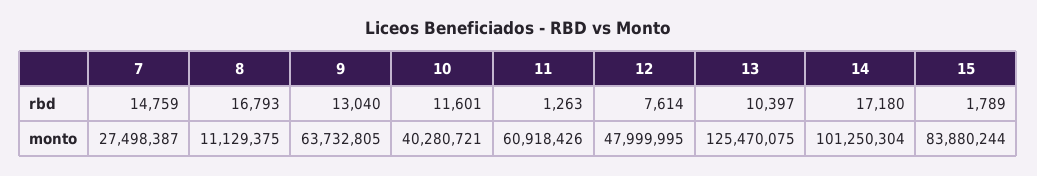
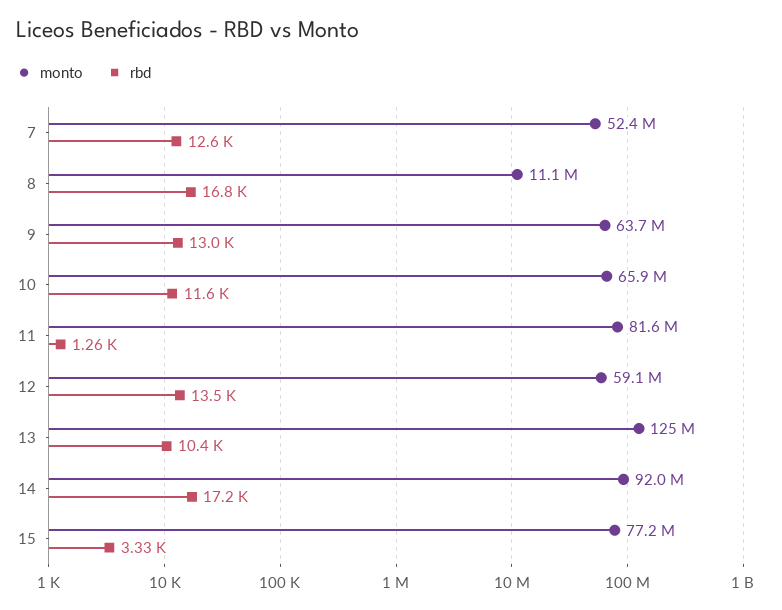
rbd, 7: 14759 -> 12600
rbd, 12: 7614 -> 13500
rbd, 15: 1789 -> 3330
monto, 7: 27498387 -> 52400000
monto, 10: 40280721 -> 65900000
monto, 11: 60918426 -> 81600000
monto, 12: 47999995 -> 59100000
monto, 14: 101250304 -> 92000000
monto, 15: 83880244 -> 77200000

